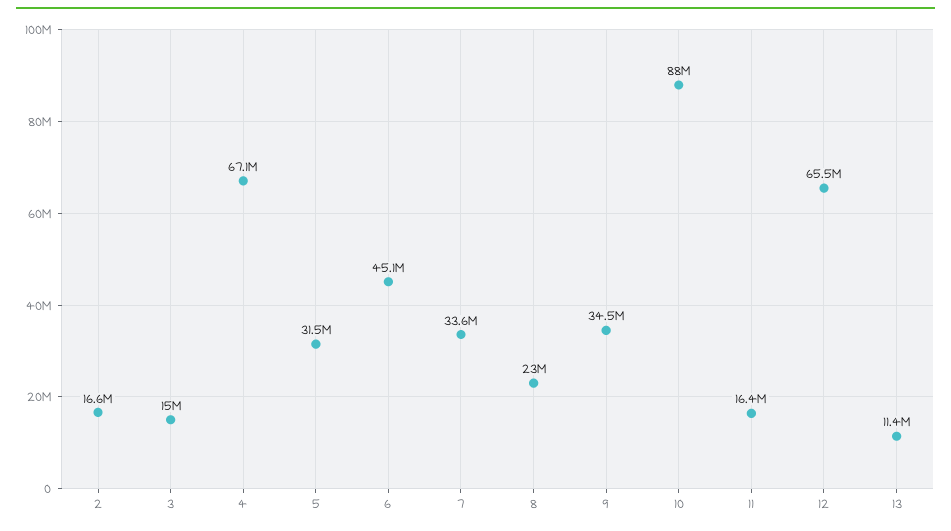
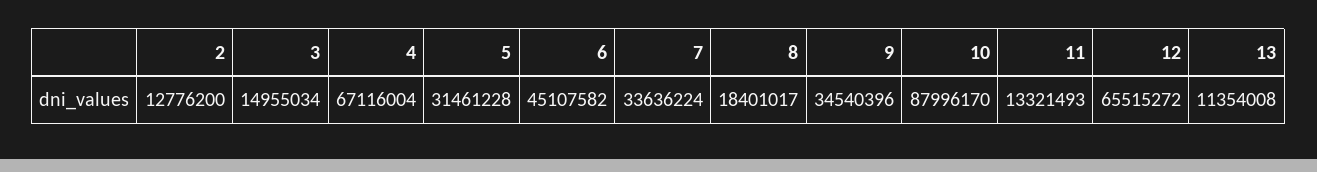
2: 16600000 -> 12776200
8: 23000000 -> 18401017
11: 16400000 -> 13321493

